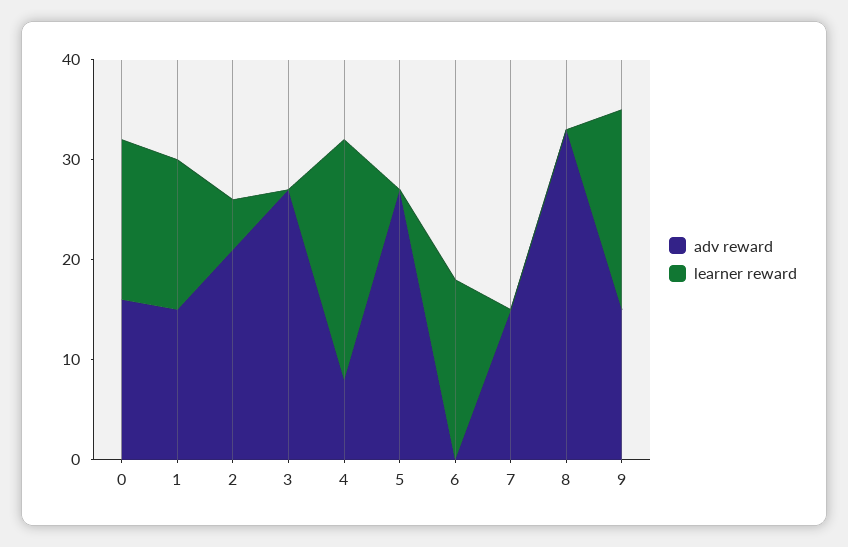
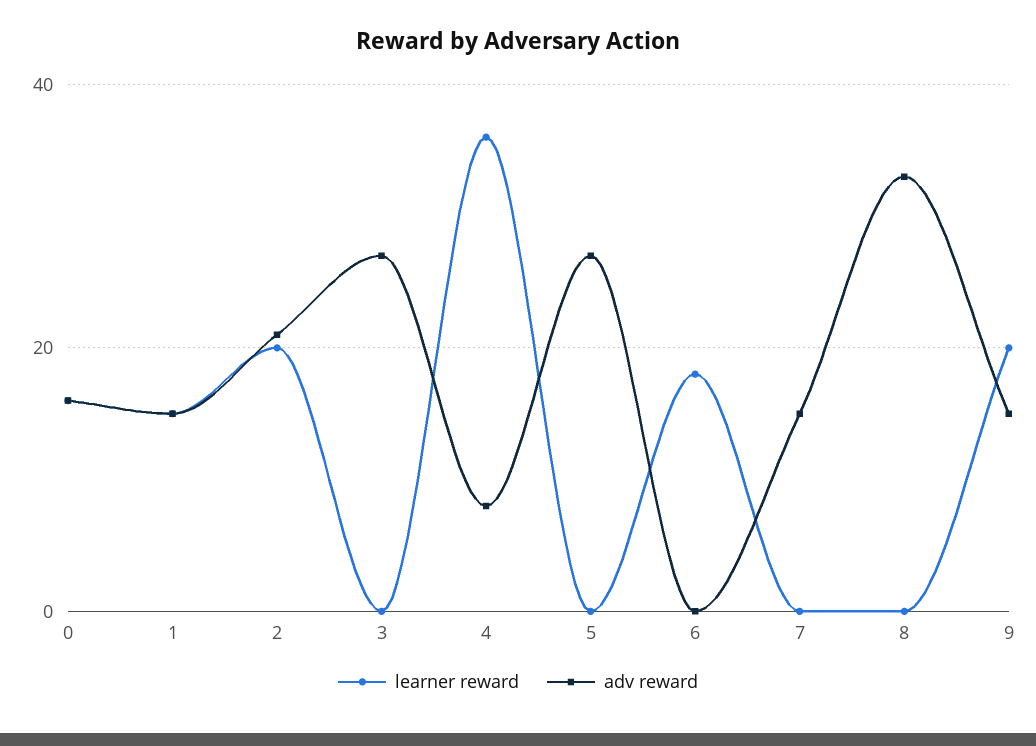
learner reward, 2: 5 -> 20
learner reward, 4: 24 -> 35

